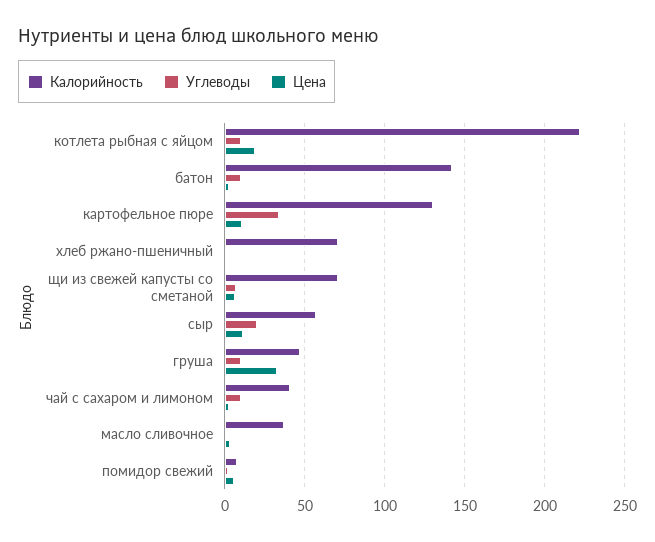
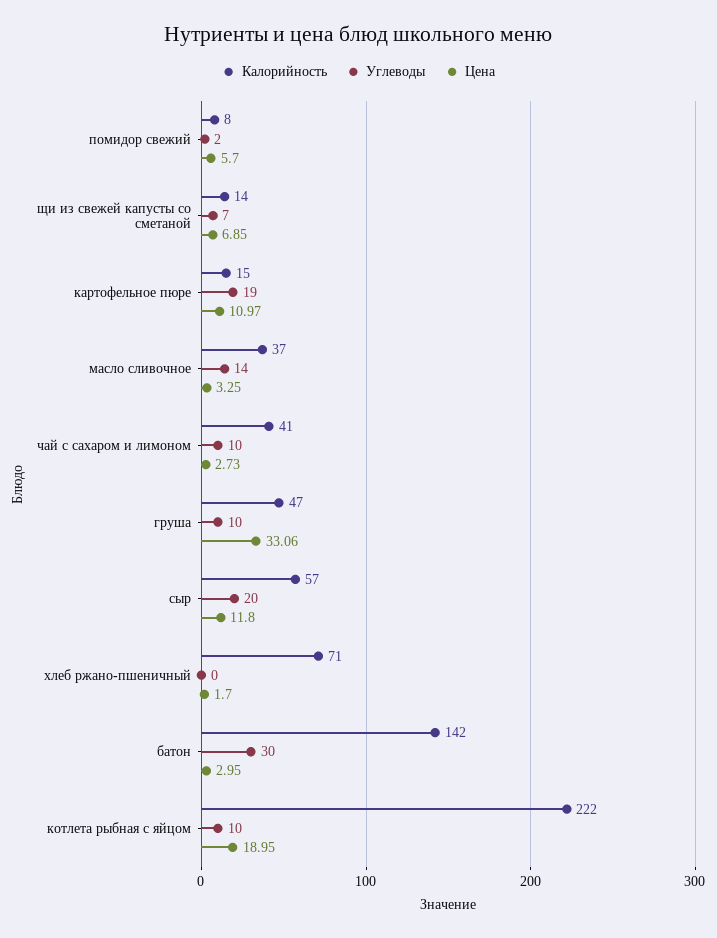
Углеводы, батон: 10 -> 30
Калорийность, картофельное пюре: 130 -> 15
Углеводы, картофельное пюре: 35 -> 19
Калорийность, щи из свежей капусты со сметаной: 70 -> 14
Углеводы, масло сливочное: 0 -> 14

